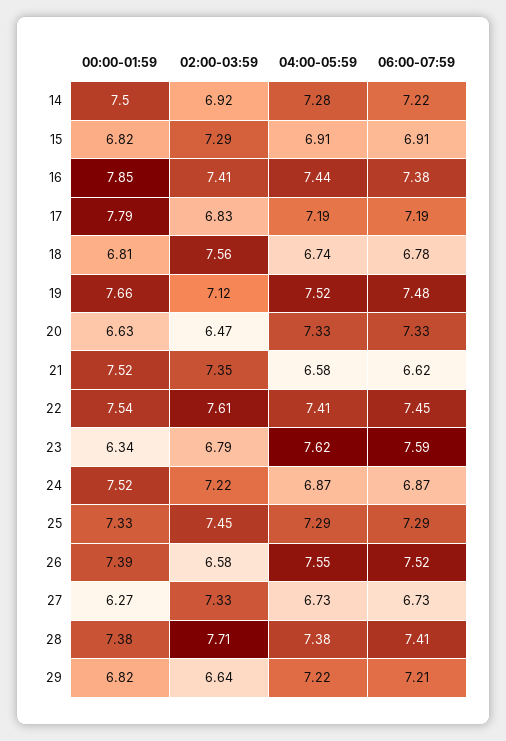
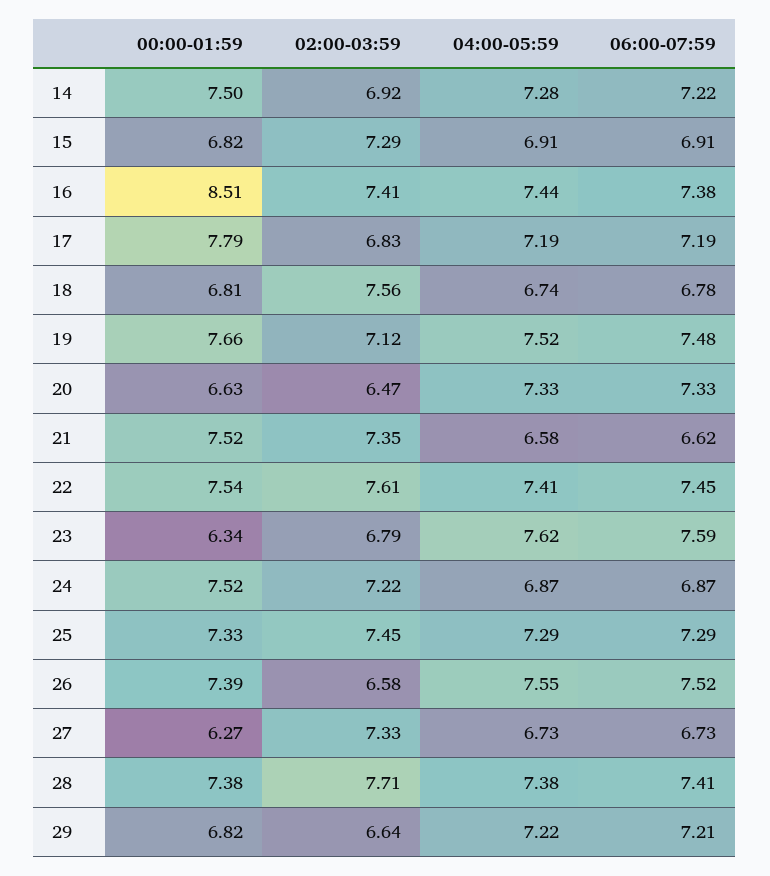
00:00-01:59, 16: 7.85 -> 8.51

